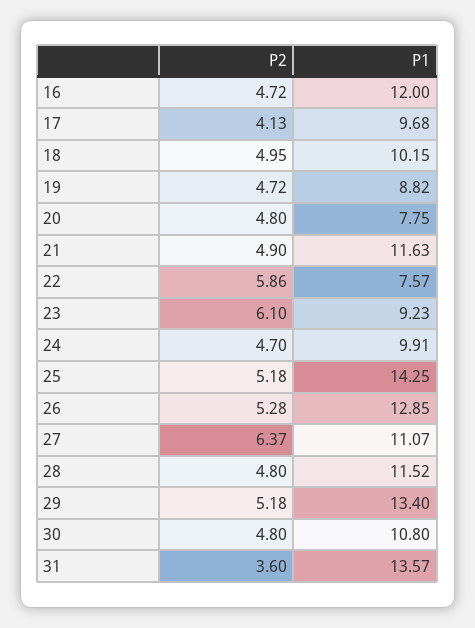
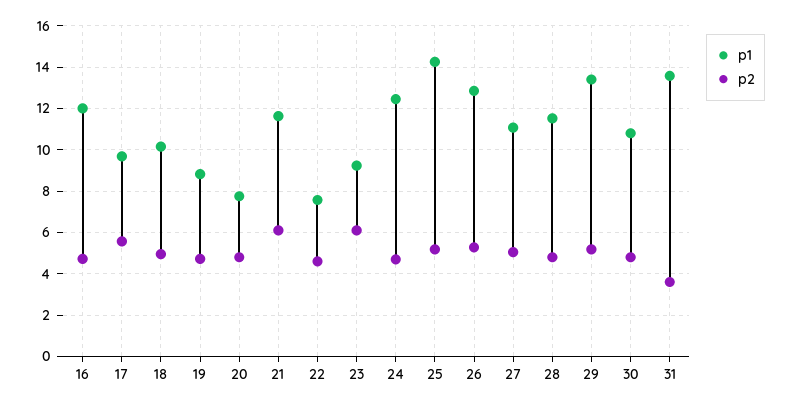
P2, 17: 4.13 -> 5.5
P2, 21: 4.9 -> 6
P2, 22: 5.86 -> 4.5
P1, 24: 9.91 -> 12.5
P2, 27: 6.37 -> 5

